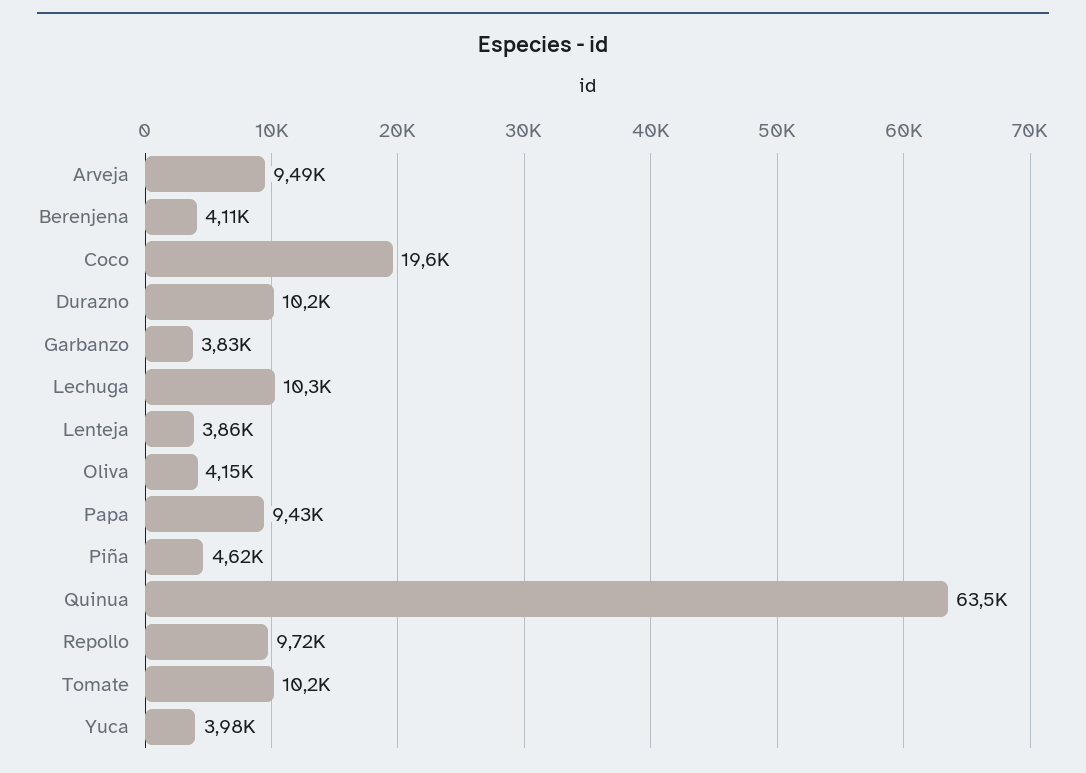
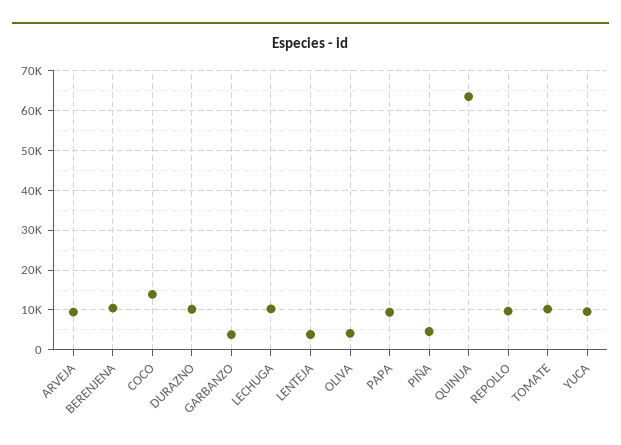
Berenjena: 4110 -> 10000
Coco: 19600 -> 14000
Yuca: 3980 -> 10000

